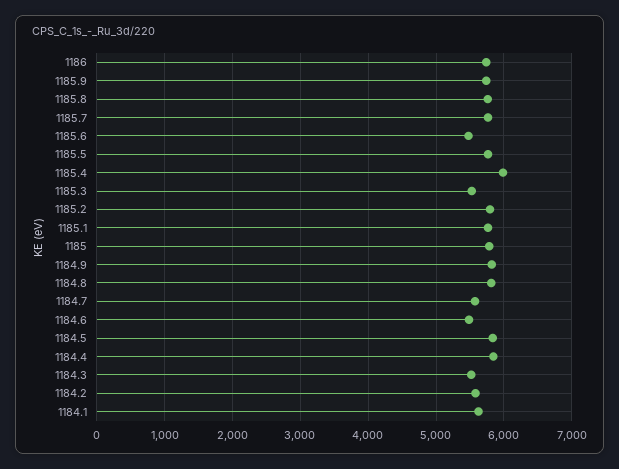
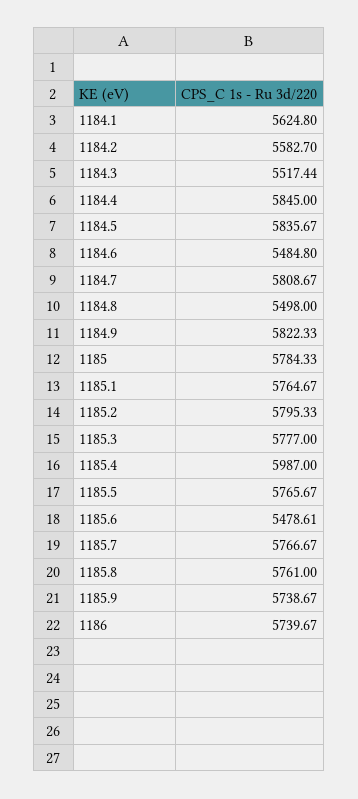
1185.3: 5500 -> 5777
1184.8: 5800 -> 5498
1184.7: 5600 -> 5808.67

